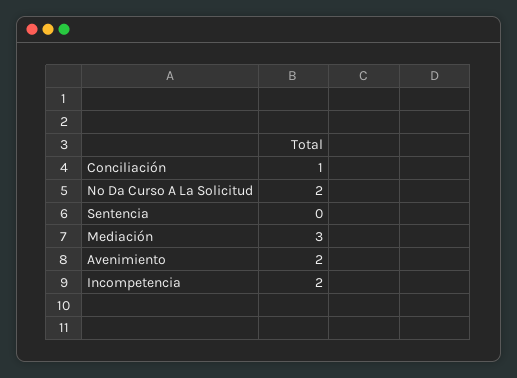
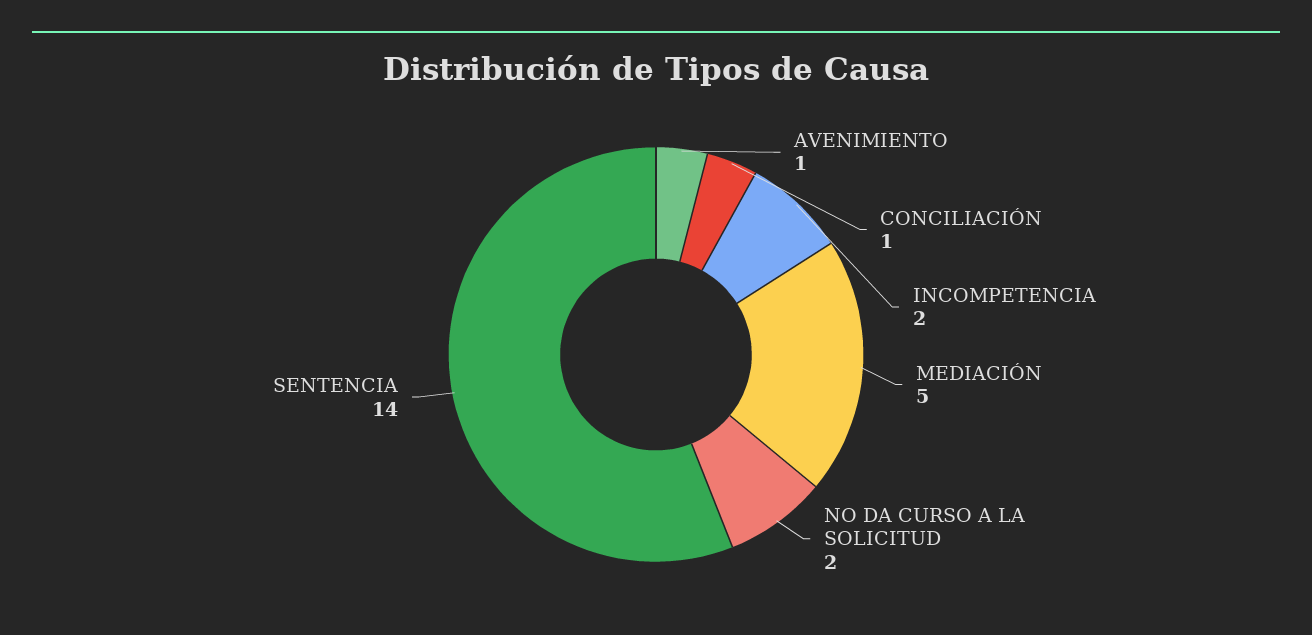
Sentencia: 0 -> 14
Mediación: 3 -> 5
Avenimiento: 2 -> 1

